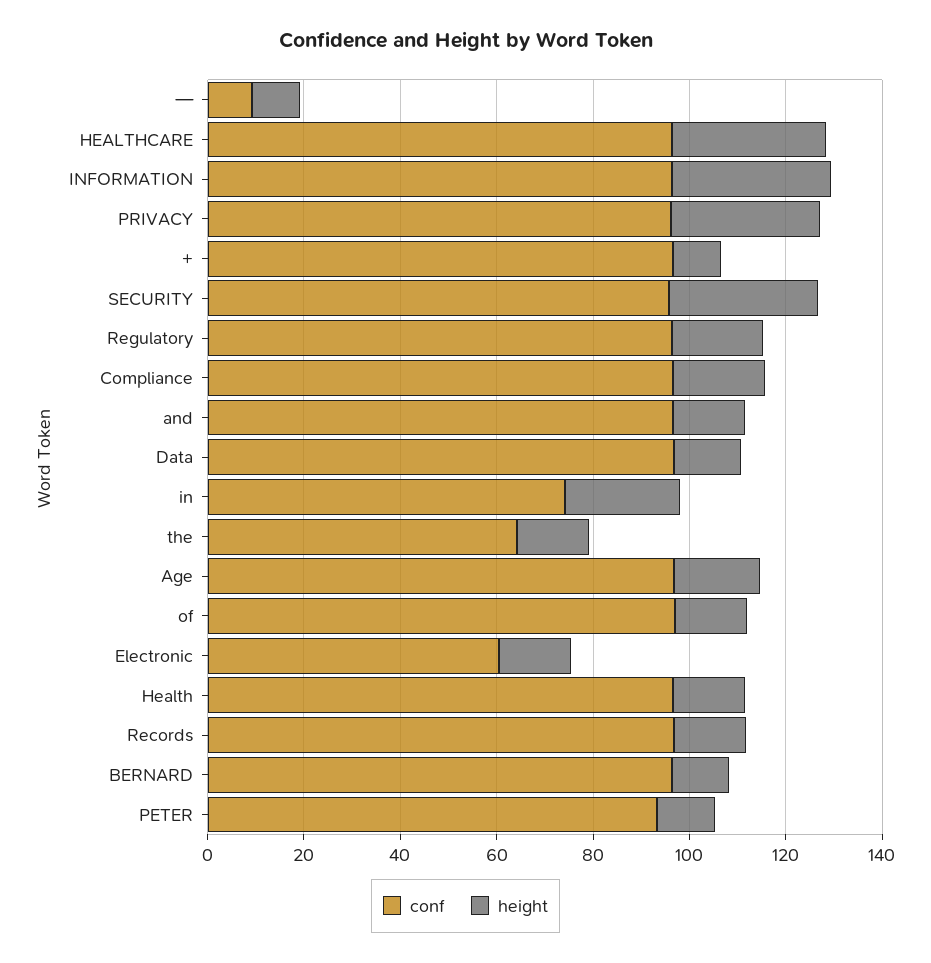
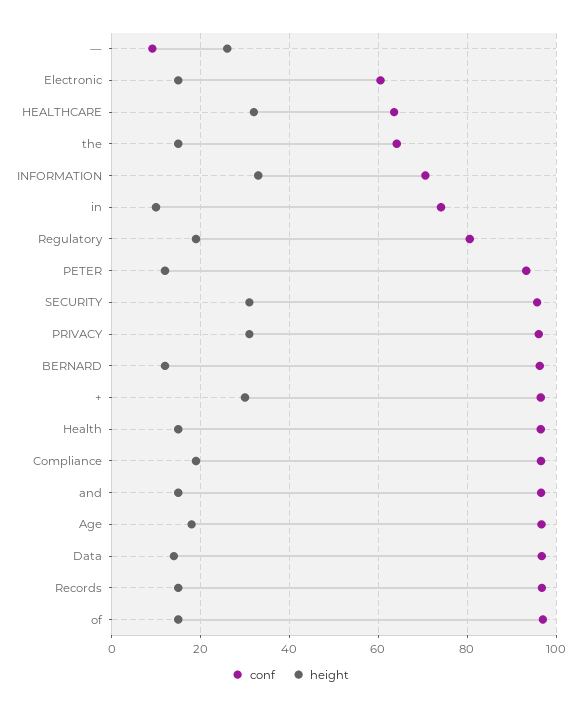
height, —: 10 -> 26
conf, HEALTHCARE: 95 -> 64
conf, INFORMATION: 95 -> 70
height, +: 10 -> 30
conf, Regulatory: 95 -> 80
height, in: 25 -> 10

